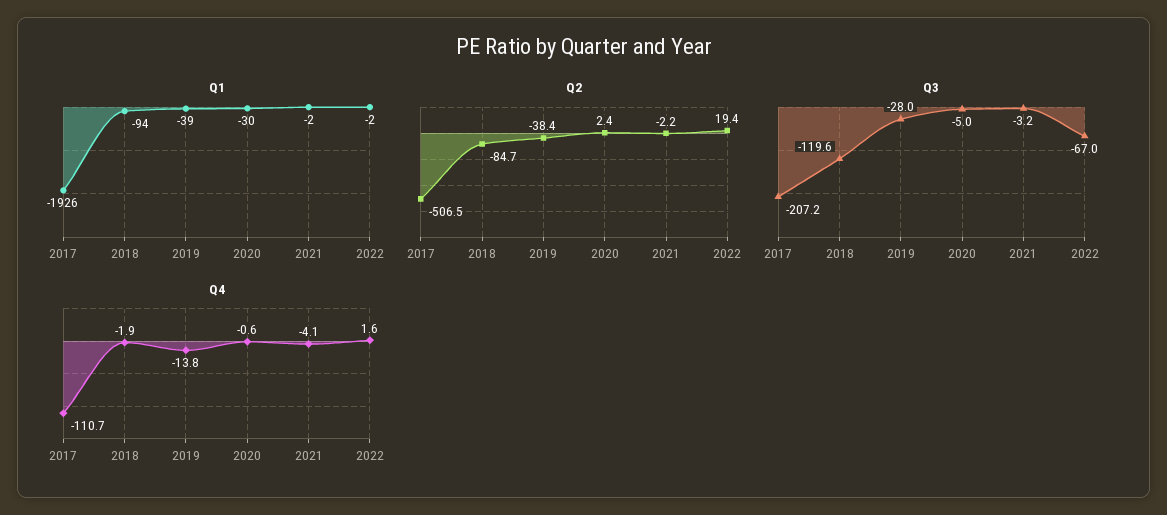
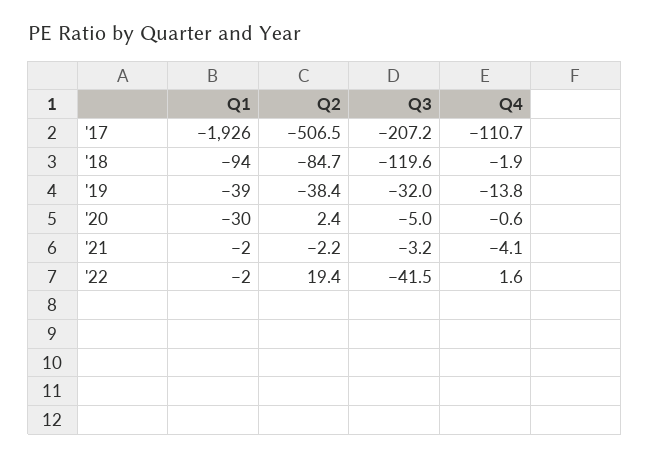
Q3, 2019: -28 -> -32
Q3, 2022: -67 -> -41.5

